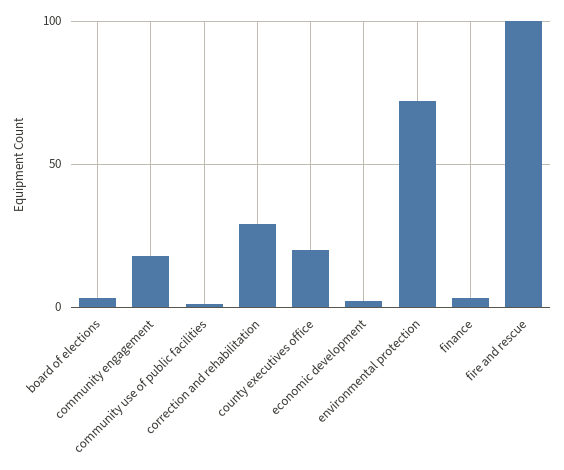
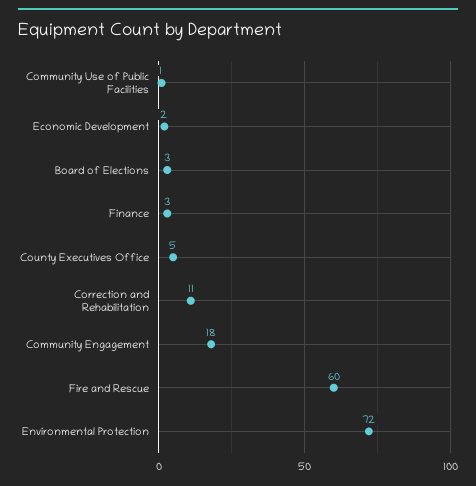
correction and rehabilitation: 30 -> 11
county executives office: 20 -> 5
fire and rescue: 100 -> 60

